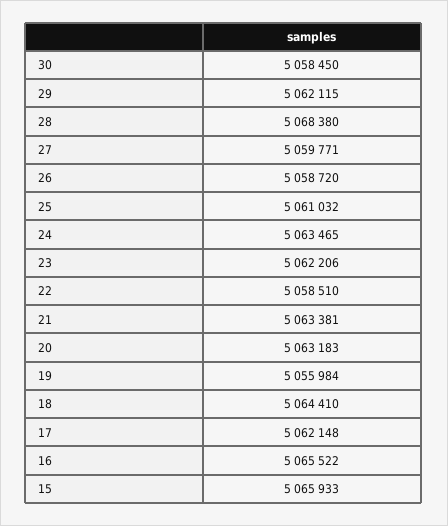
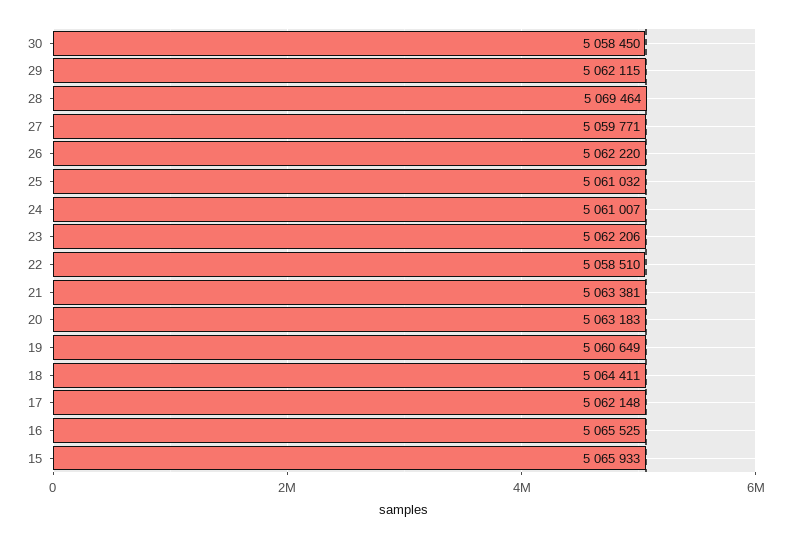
28: 5068380 -> 5069464
26: 5058720 -> 5062220
24: 5063465 -> 5061007
19: 5055984 -> 5060649
18: 5064410 -> 5064411
16: 5065522 -> 5065525

